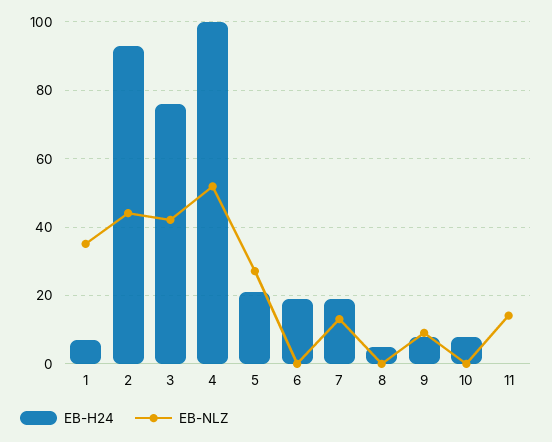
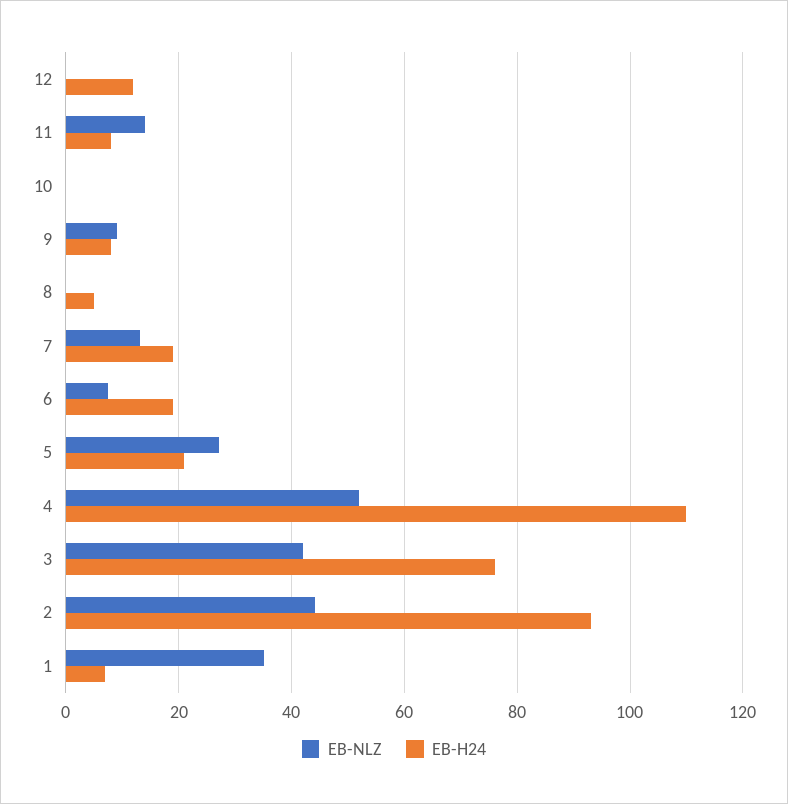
EB-H24, 4: 100 -> 110
EB-NLZ, 6: 0 -> 8
EB-H24, 10: 8 -> 0
EB-H24, 11: 0 -> 8
EB-NLZ, 12: none -> 0
EB-H24, 12: none -> 12

